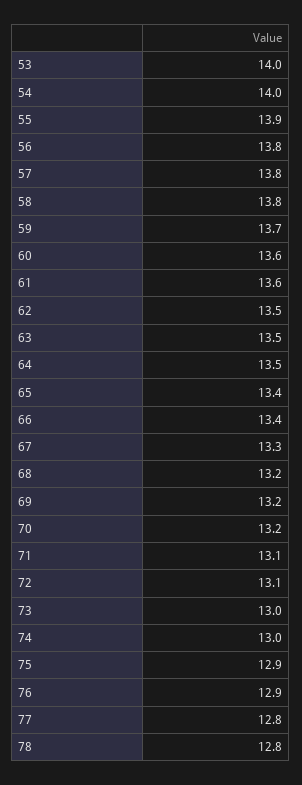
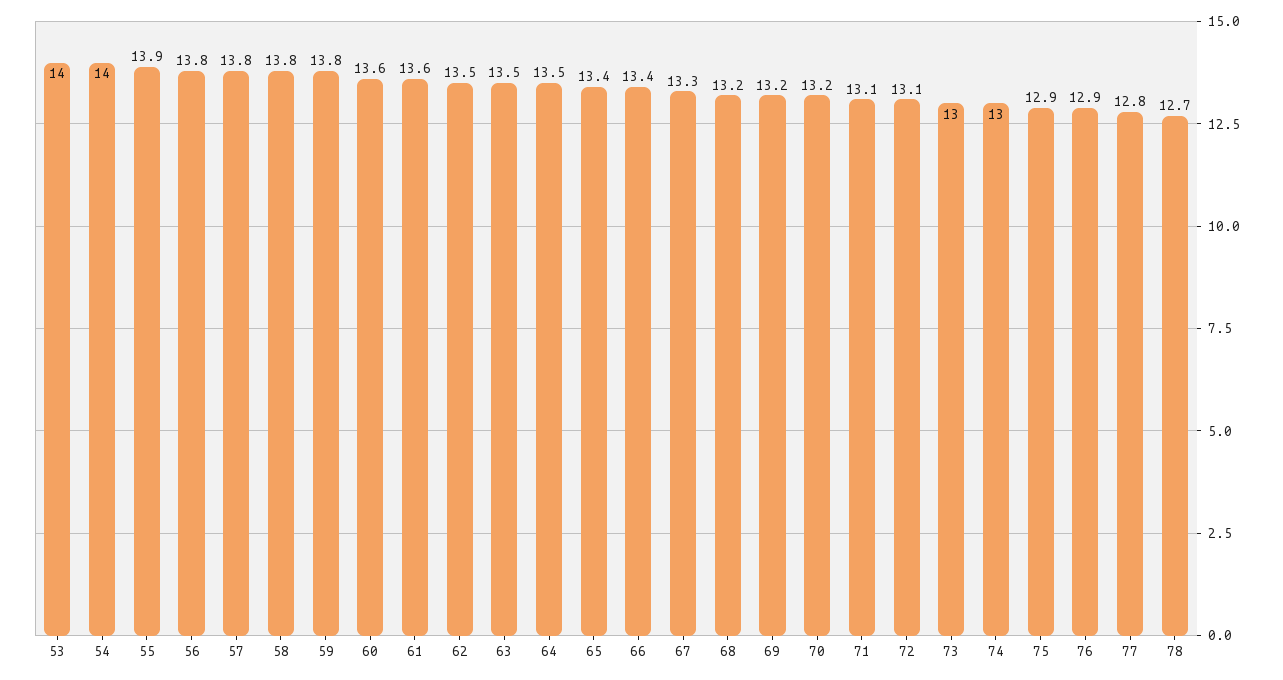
59: 13.7 -> 13.8
78: 12.8 -> 12.7

